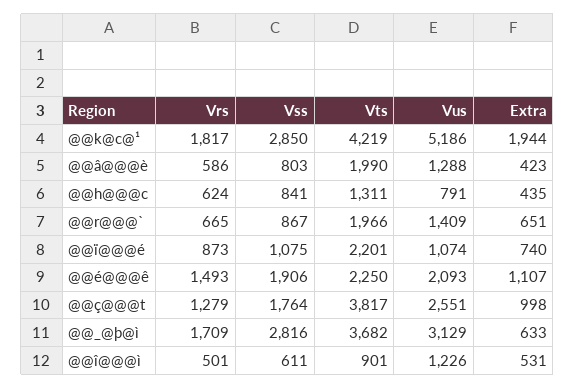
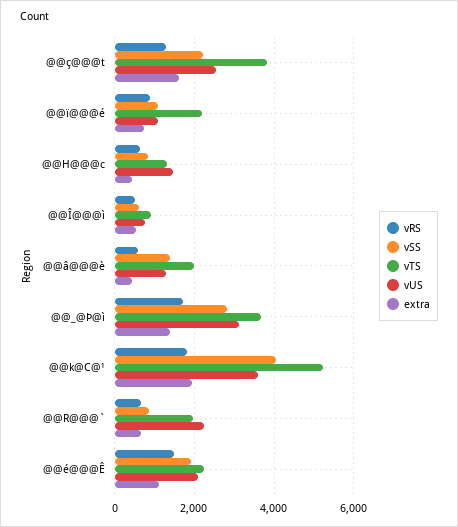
Vss, @@k@c@¹: 2850 -> 4000
Vts, @@k@c@¹: 4219 -> 5200
Vus, @@k@c@¹: 5186 -> 3600
Vss, @@â@@@è: 803 -> 1400
Vus, @@h@@@c: 791 -> 1400
Vus, @@r@@@`: 1409 -> 2200
Vss, @@ç@@@t: 1764 -> 2200
Extra, @@ç@@@t: 998 -> 1600
Extra, @@_@þ@ì: 633 -> 1400
Vus, @@î@@@ì: 1226 -> 800

